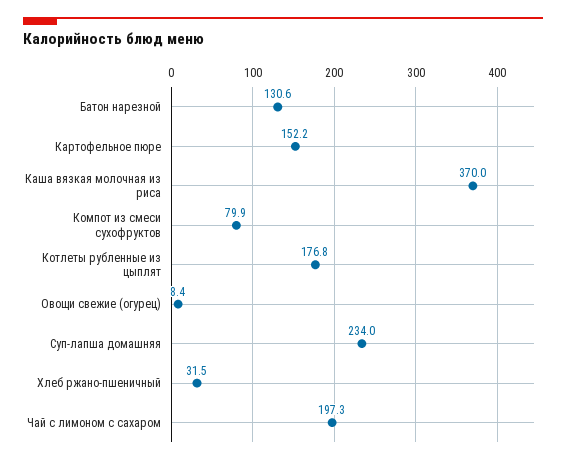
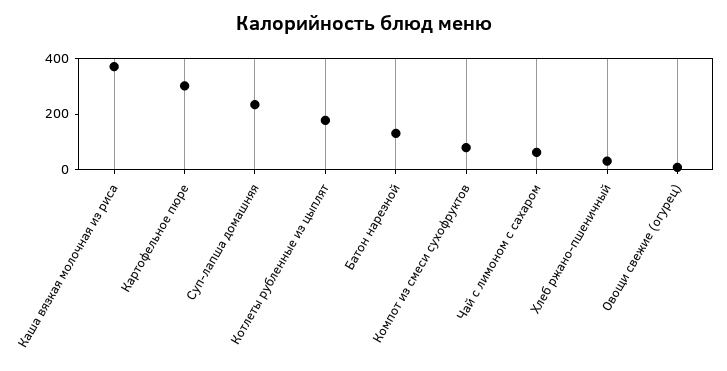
Картофельное пюре: 152.2 -> 300
Чай с лимоном с сахаром: 197.3 -> 50

